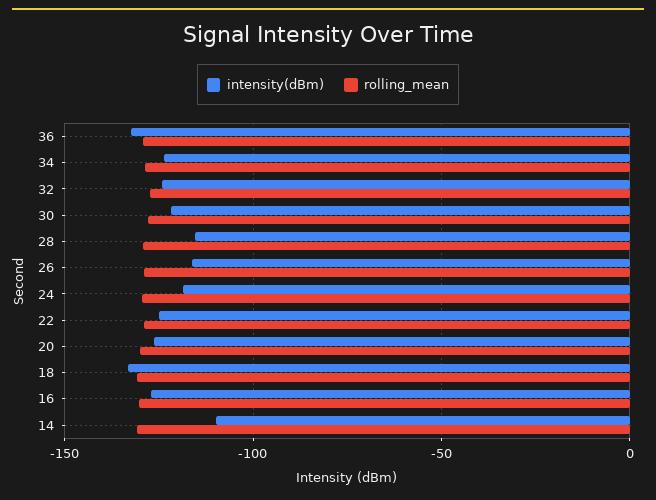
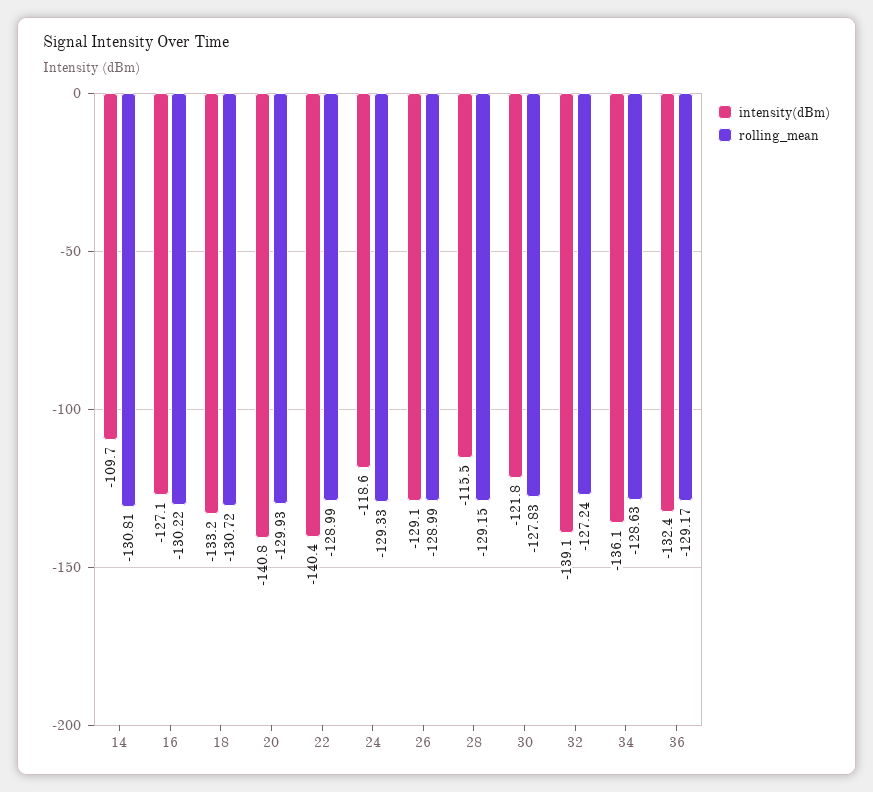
intensity(dBm), 34: -125 -> -136.1
intensity(dBm), 32: -125 -> -139.1
intensity(dBm), 26: -115 -> -129.1
intensity(dBm), 22: -125 -> -140.4
intensity(dBm), 20: -125 -> -140.8

